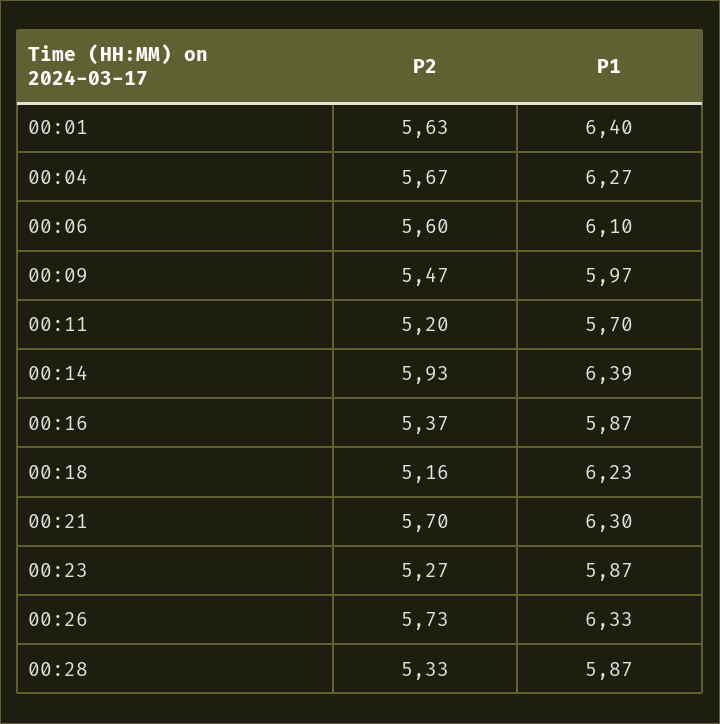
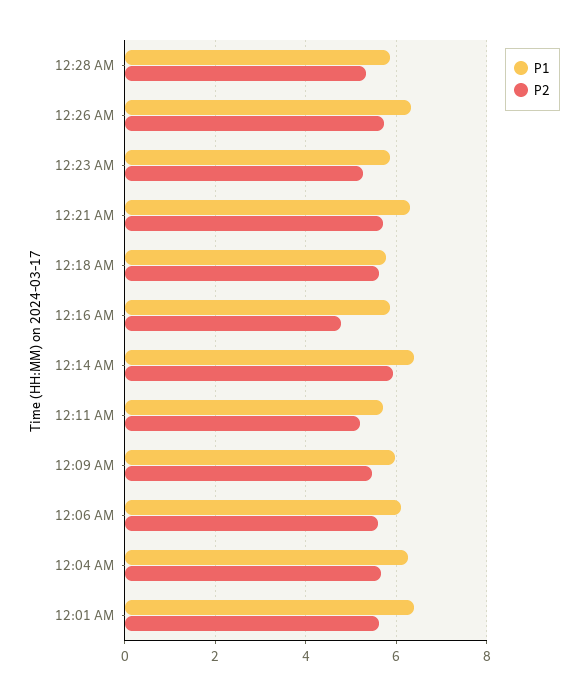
P2, 00:16: 5.37 -> 4.8
P2, 00:18: 5.16 -> 5.6
P1, 00:18: 6.23 -> 5.8

